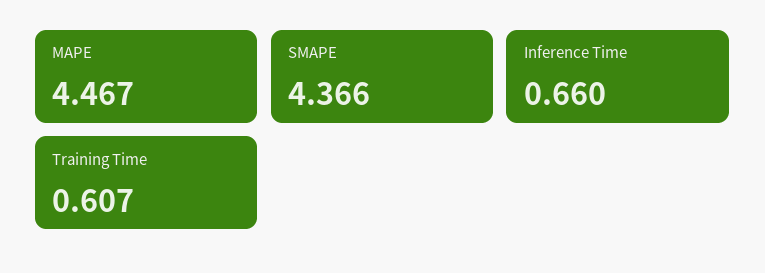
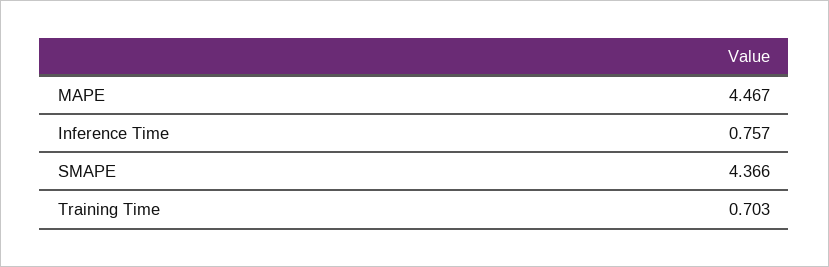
Inference Time: 0.66 -> 0.757
Training Time: 0.607 -> 0.703

